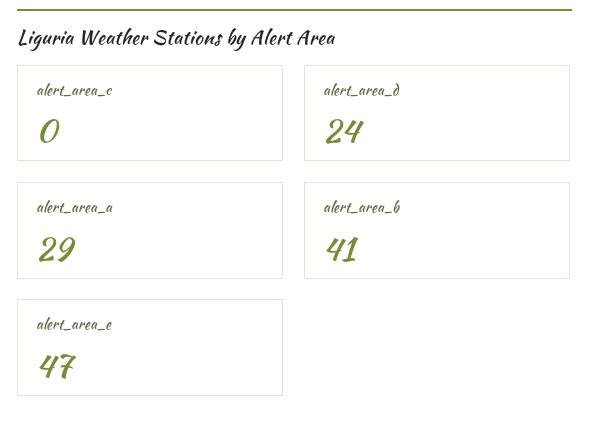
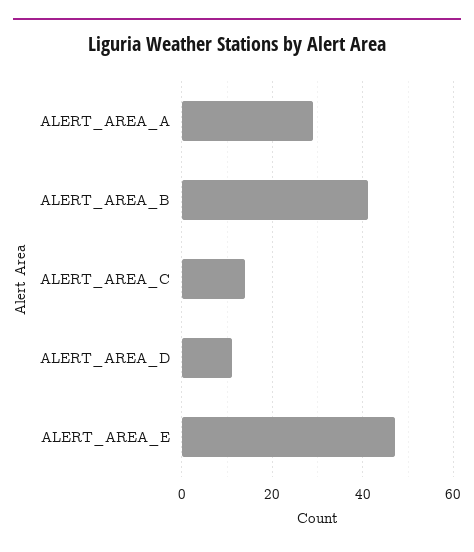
alert_area_c: 0 -> 15
alert_area_d: 24 -> 10

